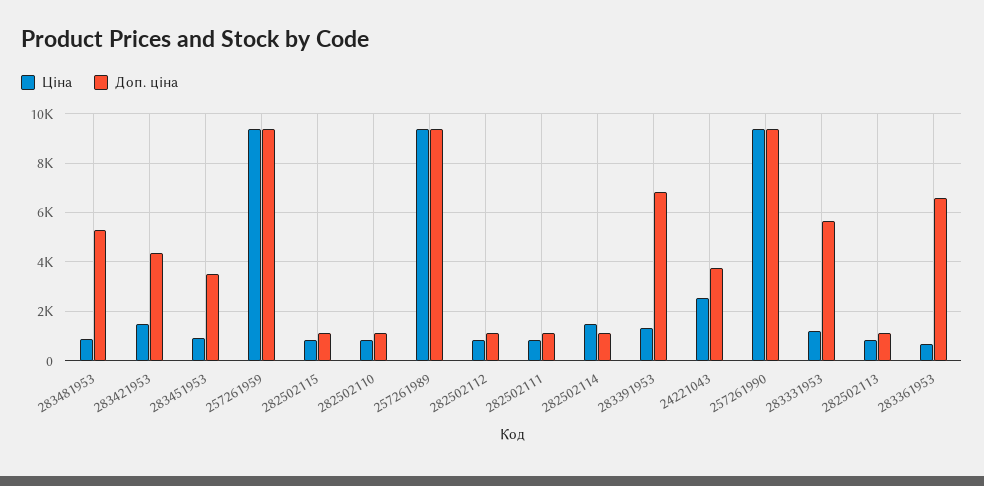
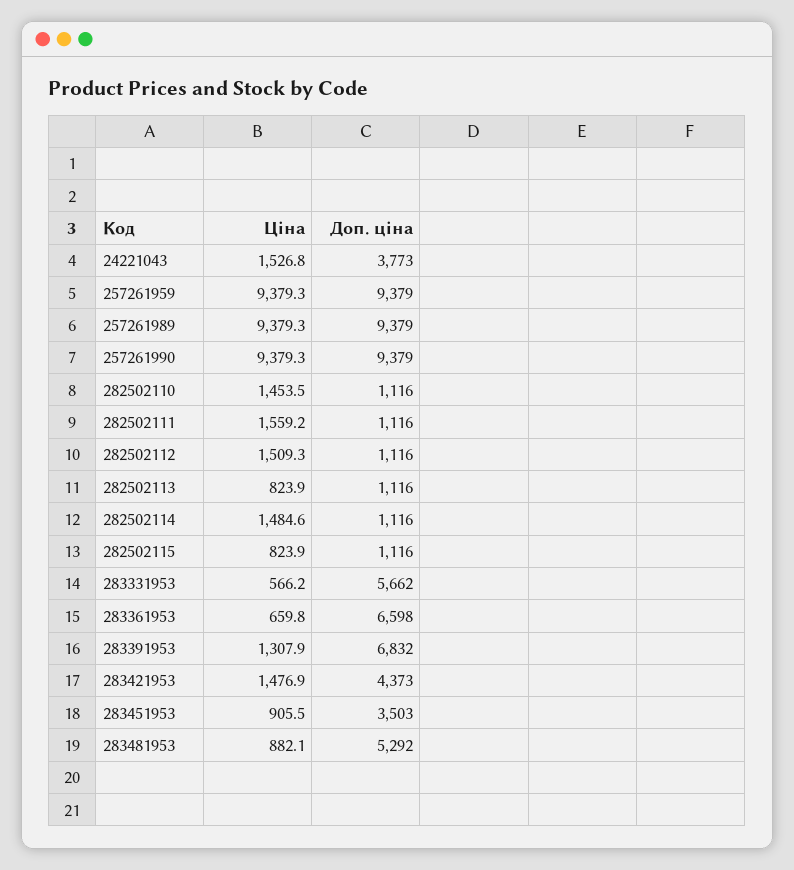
Ціна, 282502110: 750 -> 1453.5
Ціна, 282502112: 750 -> 1509.3
Ціна, 282502111: 750 -> 1559.2
Ціна, 24221043: 2500 -> 1526.8
Ціна, 283331953: 1250 -> 566.2

